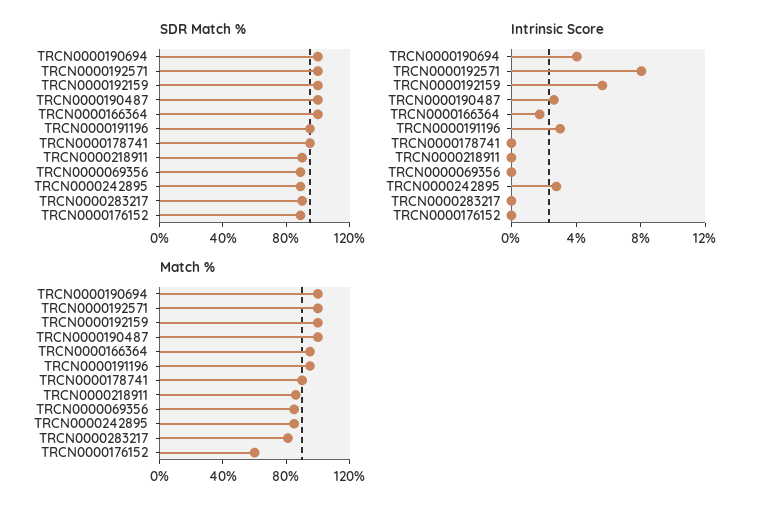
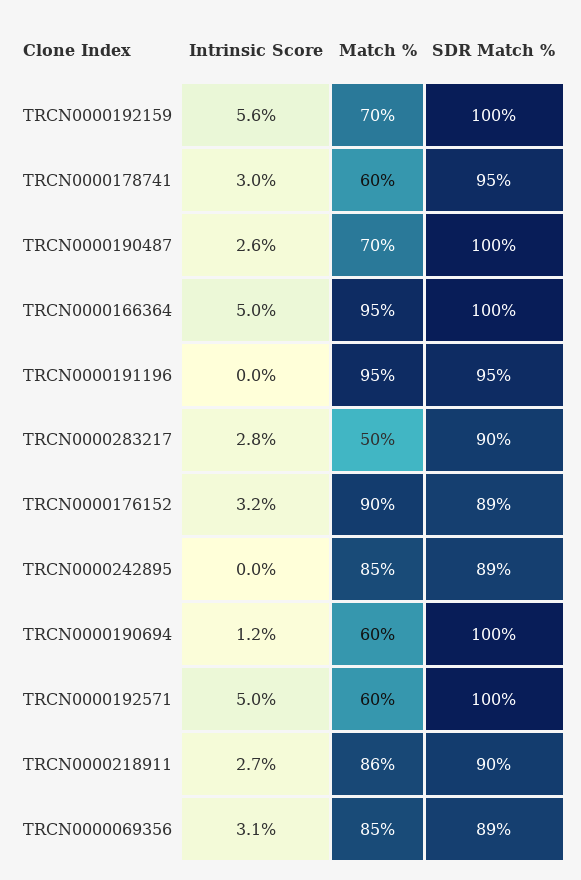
Intrinsic Score, TRCN0000190694: 4 -> 1.2
Intrinsic Score, TRCN0000192571: 8 -> 5
Intrinsic Score, TRCN0000166364: 2 -> 5
Intrinsic Score, TRCN0000191196: 3 -> 0
Intrinsic Score, TRCN0000178741: 0 -> 3
Intrinsic Score, TRCN0000218911: 0 -> 2.7
Intrinsic Score, TRCN0000069356: 0 -> 3.1
Intrinsic Score, TRCN0000242895: 3 -> 0
Intrinsic Score, TRCN0000283217: 0 -> 2.8
Intrinsic Score, TRCN0000176152: 0 -> 3.2
Match %, TRCN0000190694: 100 -> 60
Match %, TRCN0000192571: 100 -> 60
Match %, TRCN0000192159: 100 -> 70
Match %, TRCN0000190487: 100 -> 70
Match %, TRCN0000178741: 90 -> 60
Match %, TRCN0000283217: 80 -> 50
Match %, TRCN0000176152: 60 -> 90

